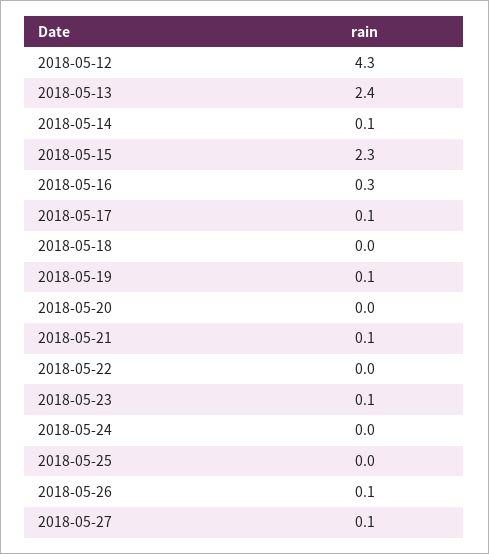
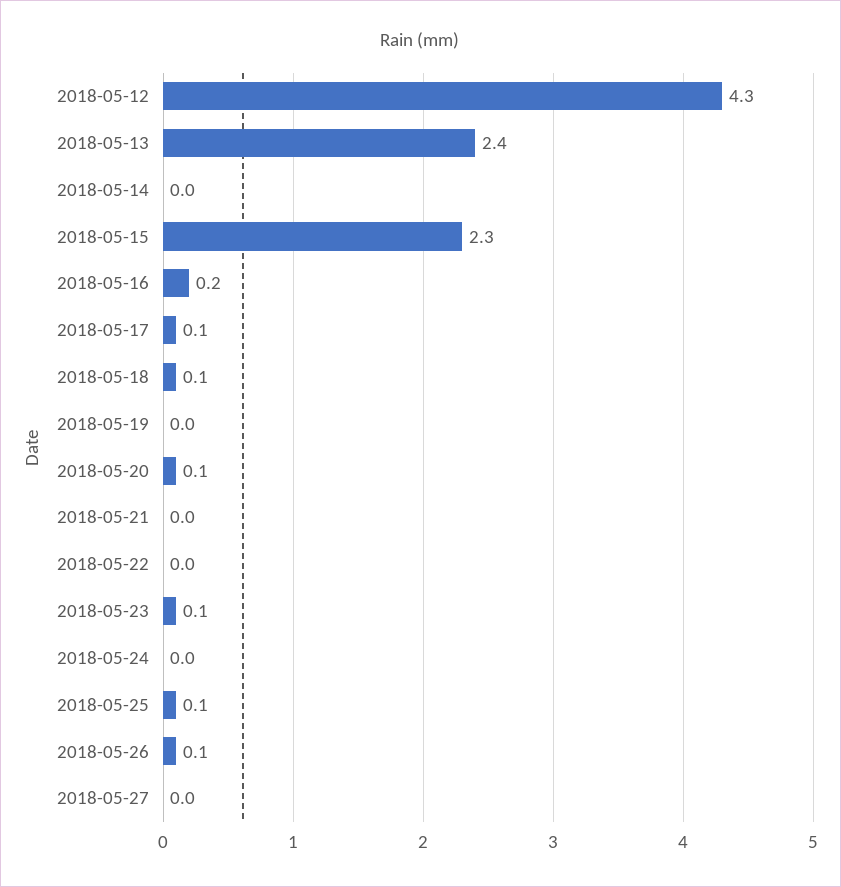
2018-05-14: 0.1 -> 0
2018-05-16: 0.3 -> 0.2
2018-05-18: 0 -> 0.1
2018-05-19: 0.1 -> 0
2018-05-20: 0 -> 0.1
2018-05-21: 0.1 -> 0
2018-05-25: 0 -> 0.1
2018-05-27: 0.1 -> 0

